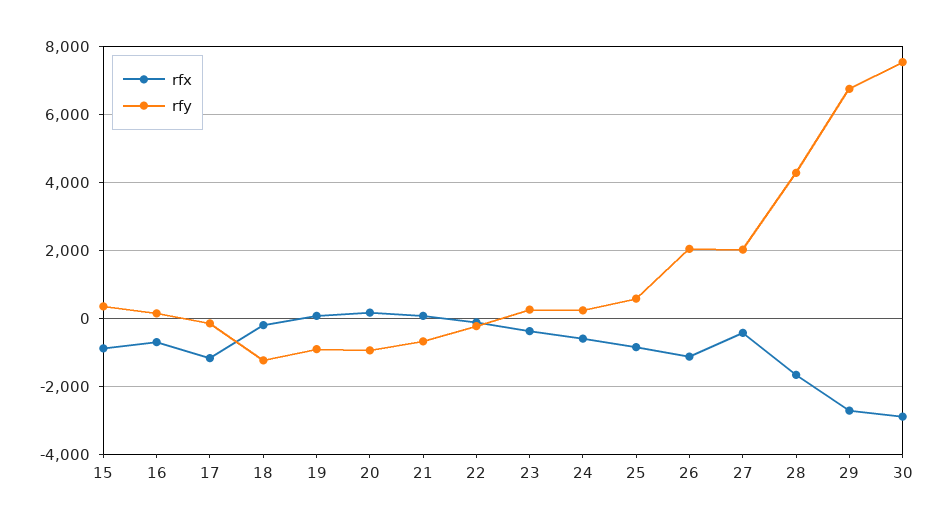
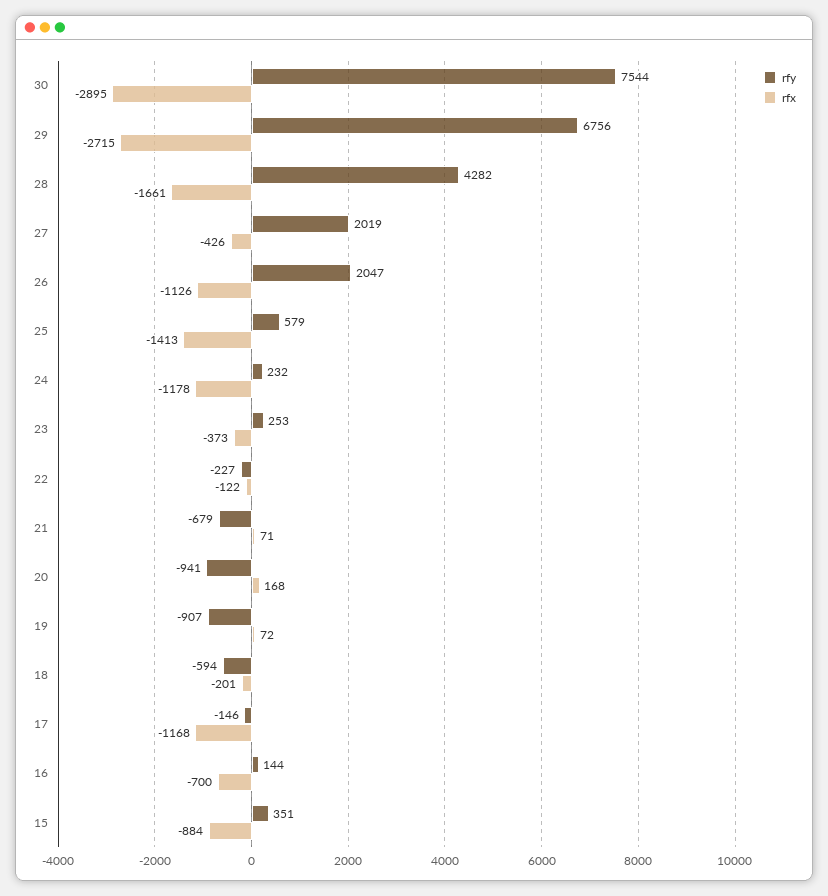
rfy, 18: -1200 -> -594
rfx, 24: -600 -> -1178
rfx, 25: -800 -> -1413

